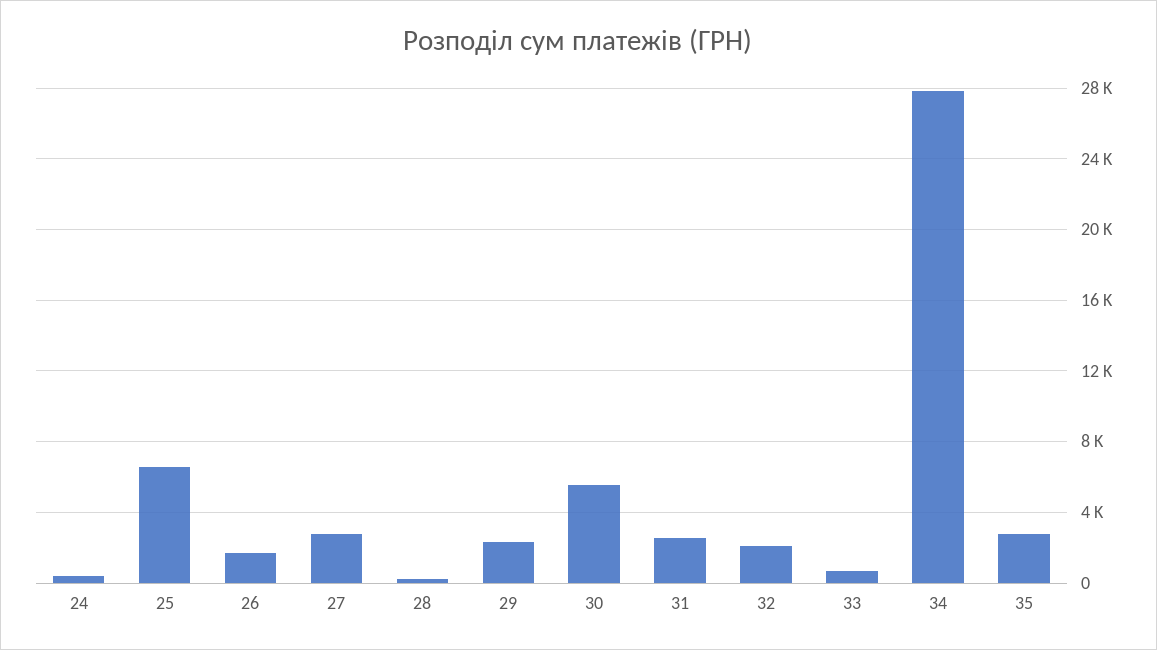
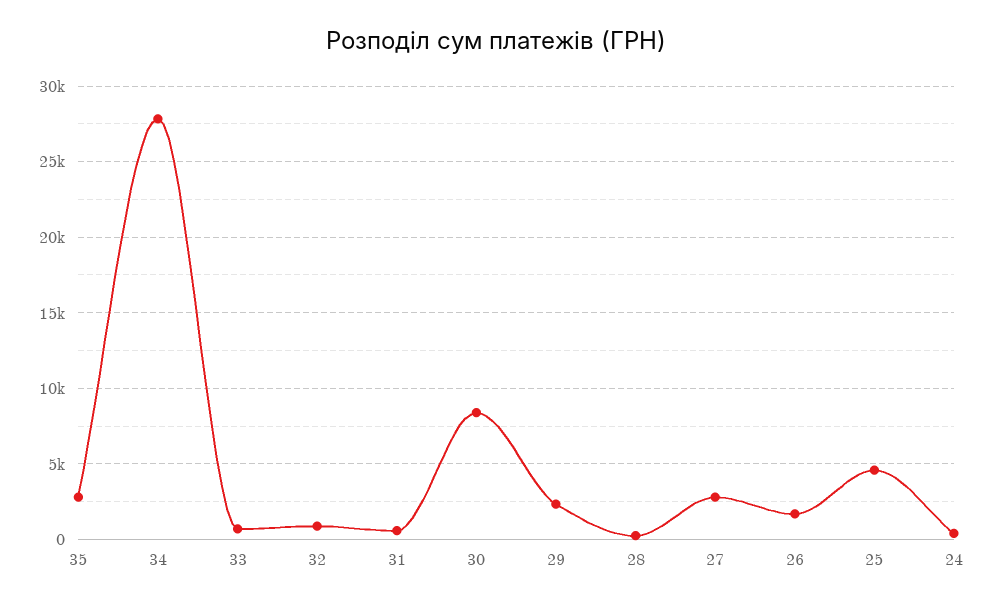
25: 6500 -> 4500
30: 5500 -> 8500
31: 2500 -> 500
32: 2000 -> 1000

